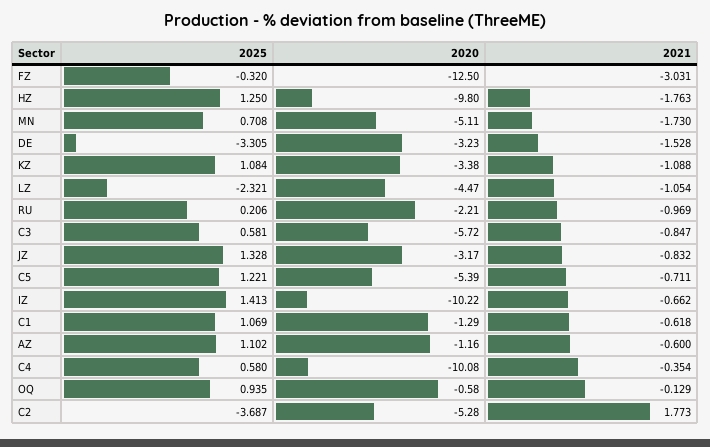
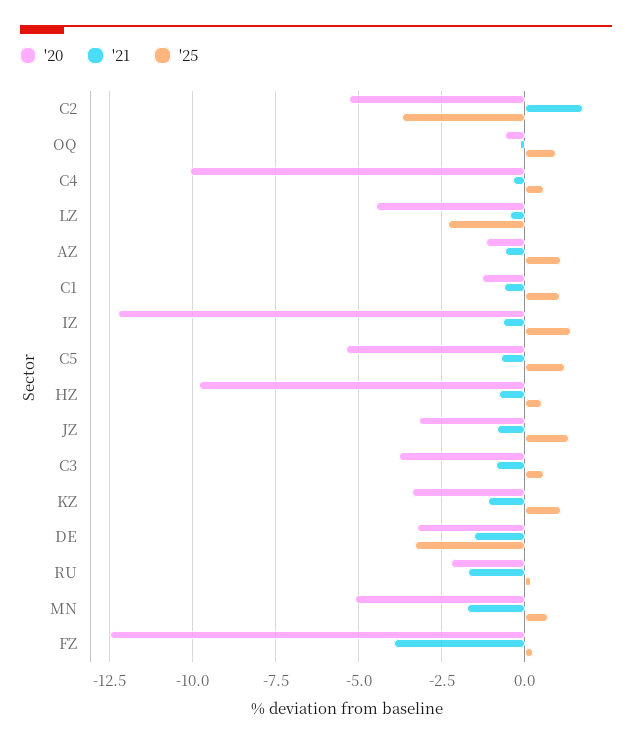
2025, FZ: -0.32 -> 0.25
2021, FZ: -3.031 -> -4
2025, HZ: 1.25 -> 0.5
2021, HZ: -1.763 -> -0.75
2021, LZ: -1.054 -> -0.5
2021, RU: -0.969 -> -1.75
2020, C3: -5.72 -> -3.75
2020, IZ: -10.22 -> -12.25

